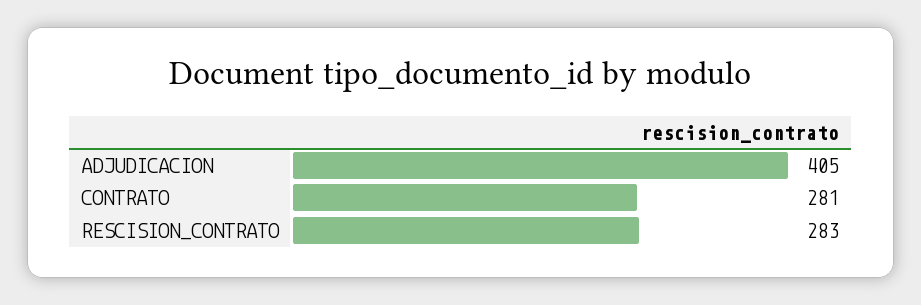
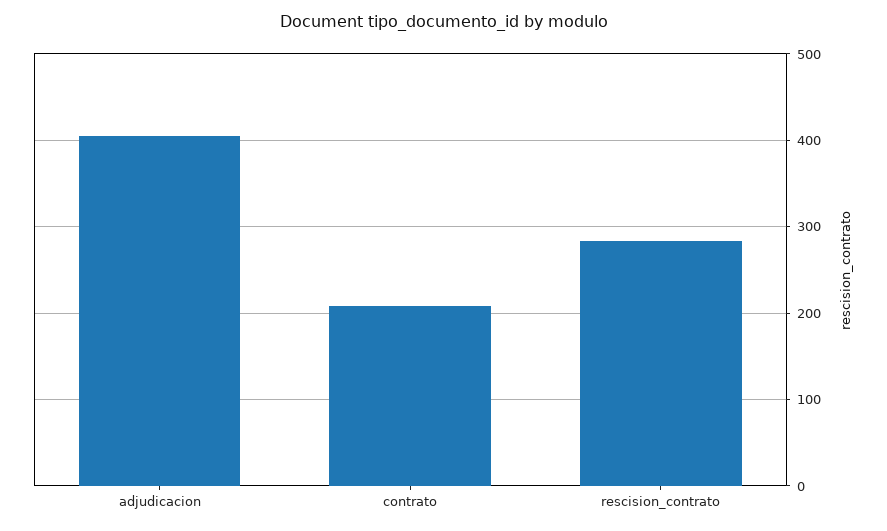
CONTRATO: 281 -> 210

